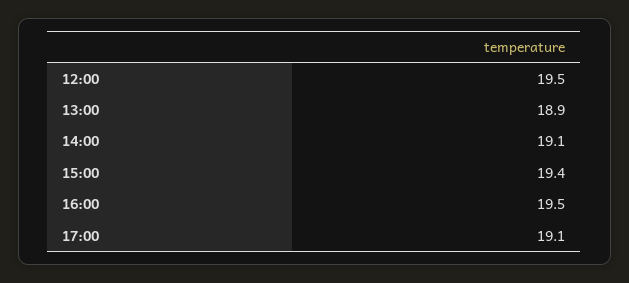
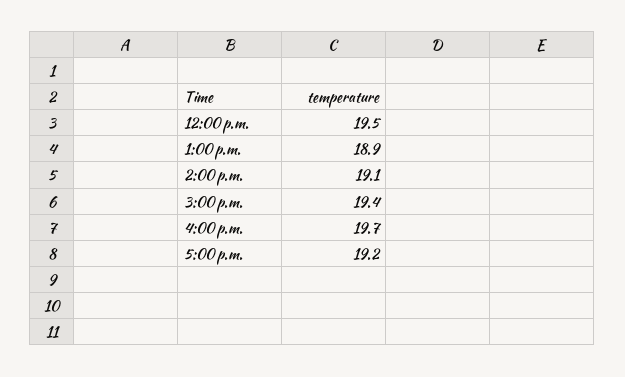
16:00: 19.5 -> 19.7
17:00: 19.1 -> 19.2

